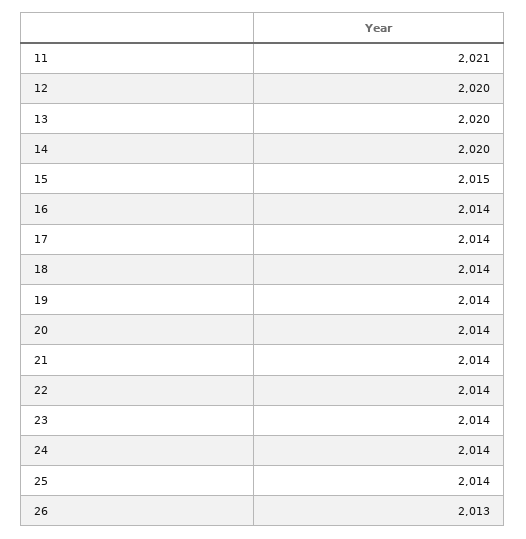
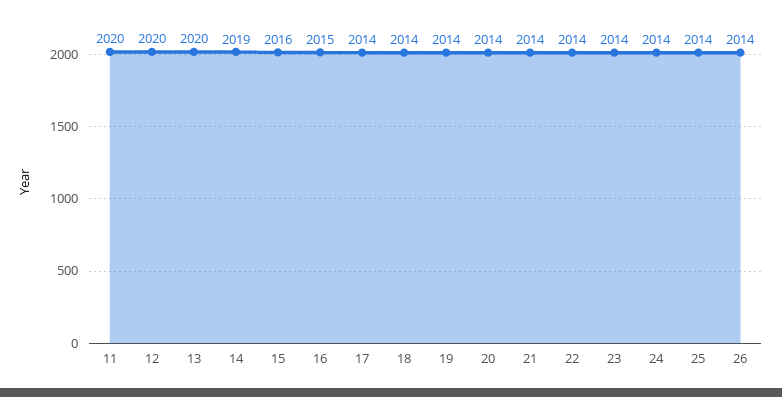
11: 2021 -> 2020
14: 2020 -> 2019
15: 2015 -> 2016
16: 2014 -> 2015
26: 2013 -> 2014

